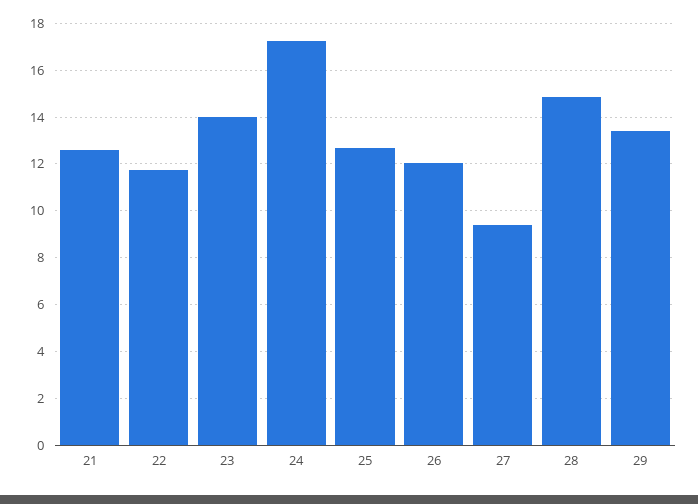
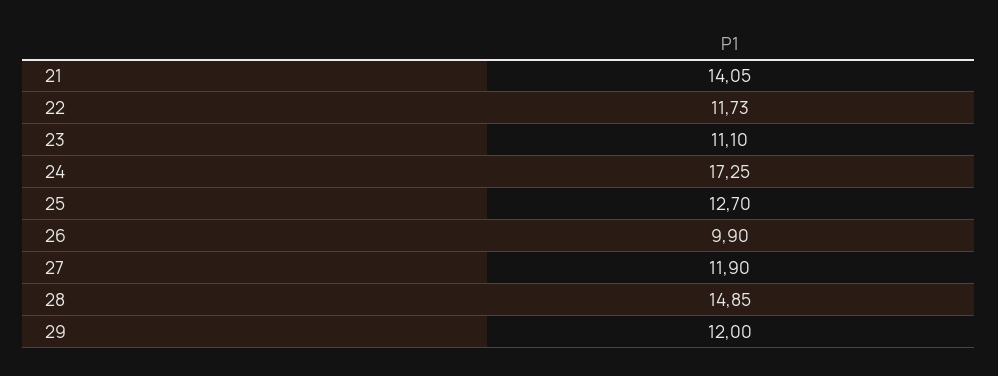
21: 12.5 -> 14.05
23: 14 -> 11.1
26: 12 -> 9.9
27: 9.5 -> 11.9
29: 13.5 -> 12

